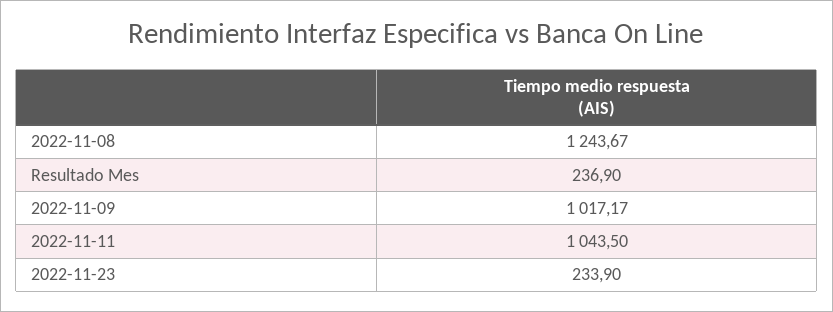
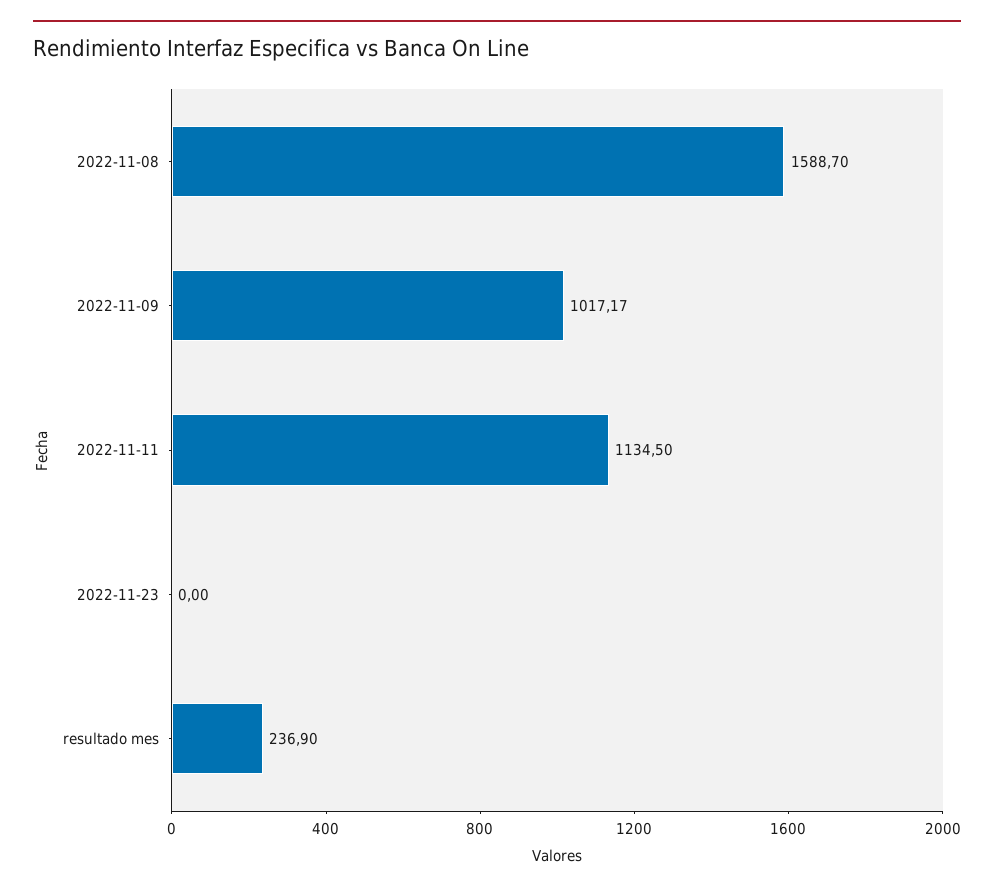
2022-11-08: 1243.67 -> 1588.7
2022-11-11: 1043.5 -> 1134.5
2022-11-23: 233.9 -> 0

